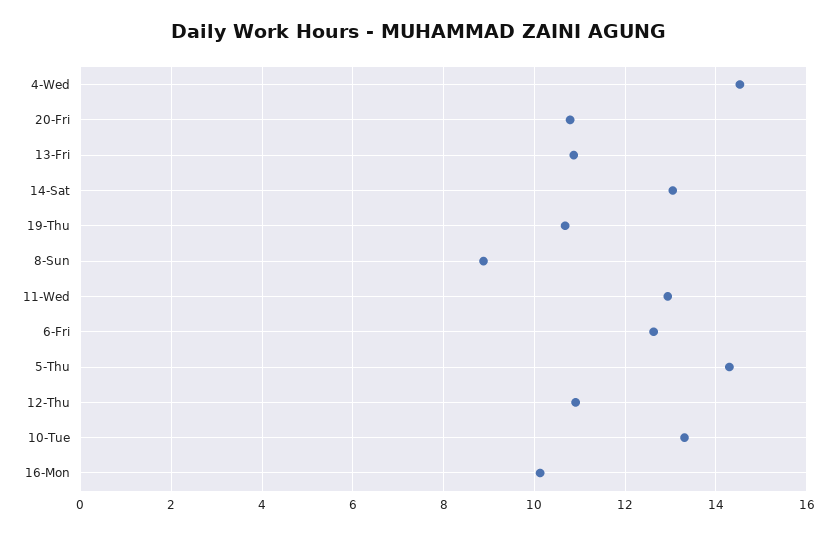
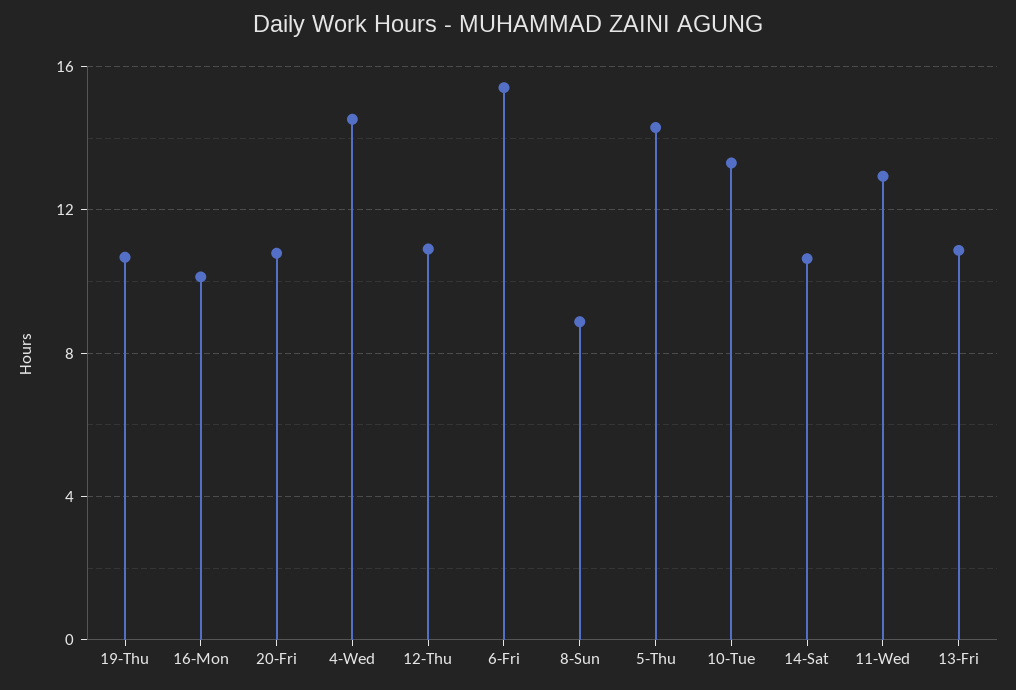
14-Sat: 13 -> 10.5
6-Fri: 12.6 -> 15.5

